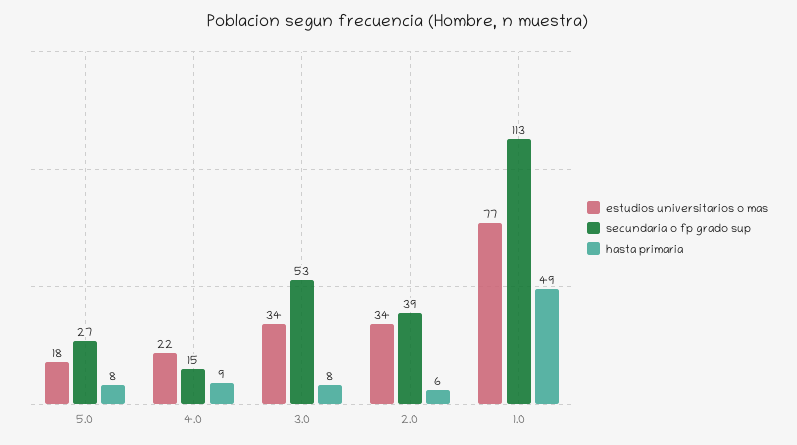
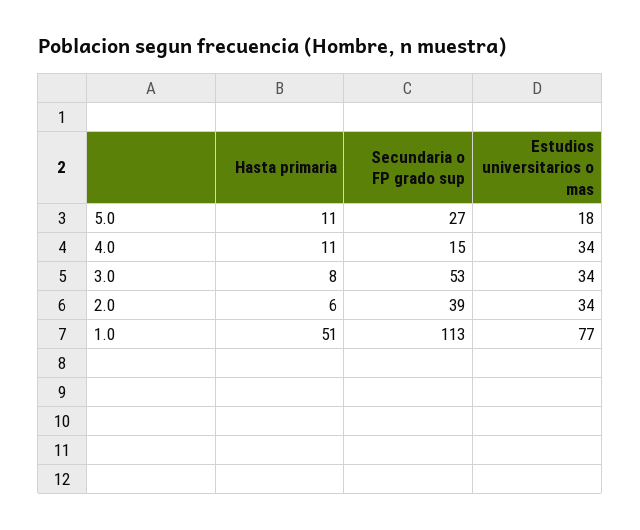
hasta primaria, 5.0: 8 -> 11
estudios universitarios o mas, 4.0: 22 -> 34
hasta primaria, 4.0: 9 -> 11
hasta primaria, 1.0: 49 -> 51

